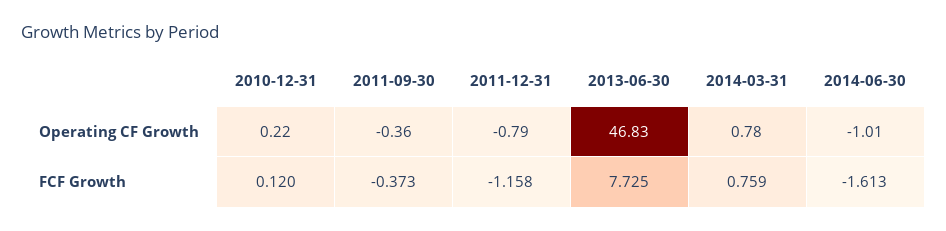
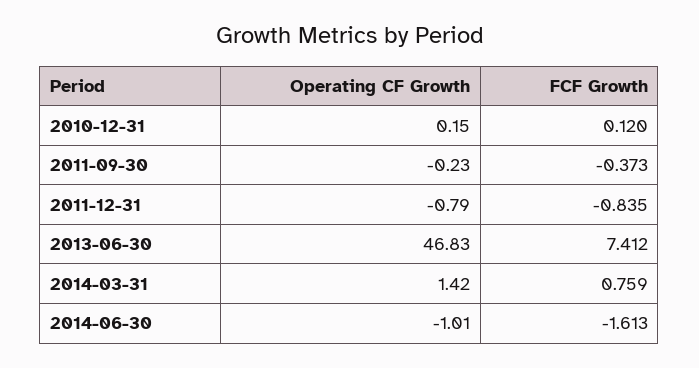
2010-12-31, Operating CF Growth: 0.22 -> 0.15
2011-09-30, Operating CF Growth: -0.36 -> -0.23
2014-03-31, Operating CF Growth: 0.78 -> 1.42
2011-12-31, FCF Growth: -1.158 -> -0.835
2013-06-30, FCF Growth: 7.725 -> 7.412

